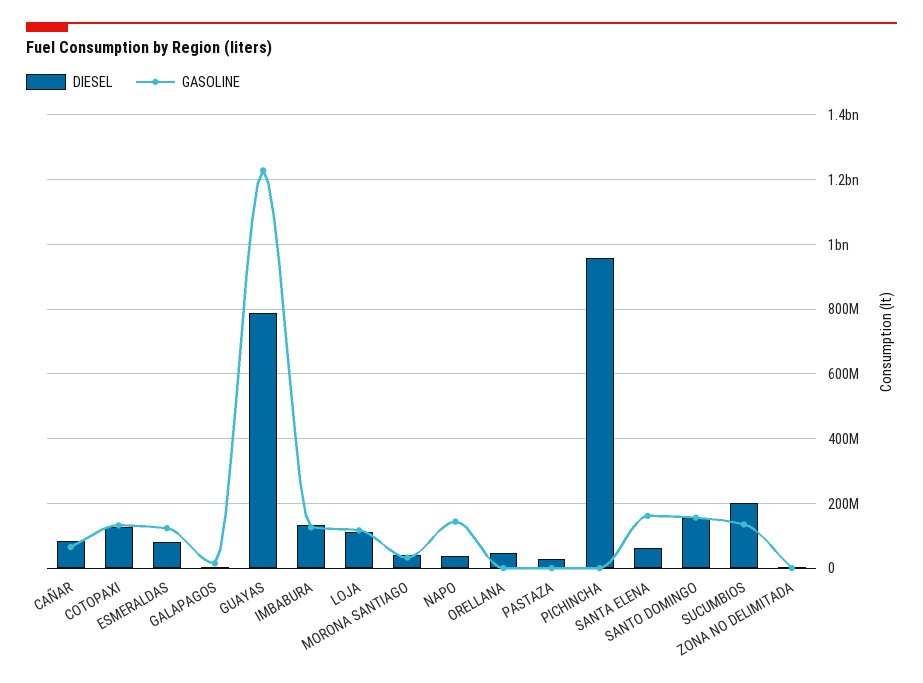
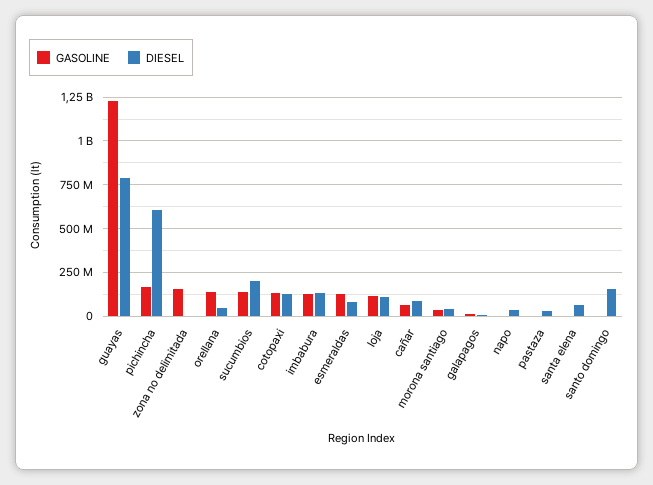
GASOLINE, NAPO: 140000000 -> 0
GASOLINE, ORELLANA: 0 -> 150000000
DIESEL, PICHINCHA: 960000000 -> 600000000
GASOLINE, PICHINCHA: 0 -> 150000000
GASOLINE, SANTA ELENA: 160000000 -> 0
GASOLINE, SANTO DOMINGO: 160000000 -> 0
GASOLINE, ZONA NO DELIMITADA: 0 -> 150000000

